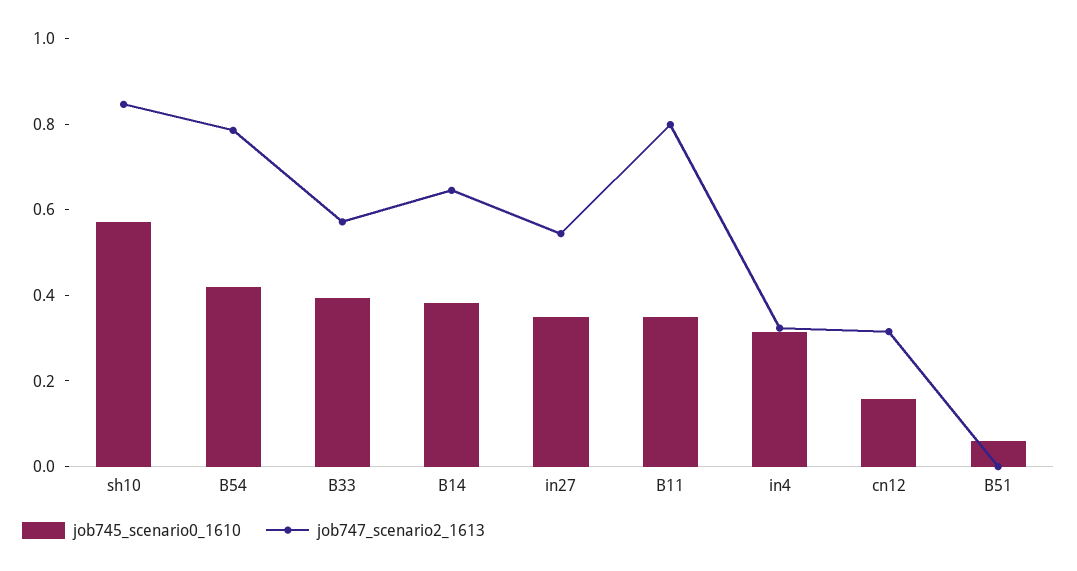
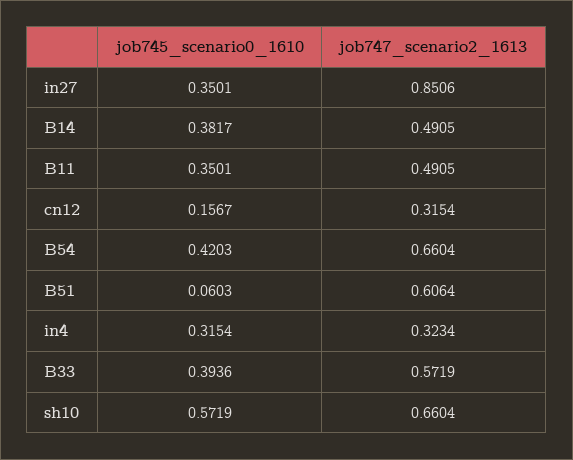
job747_scenario2_1613, sh10: 0.85 -> 0.6604
job747_scenario2_1613, B54: 0.8 -> 0.6604
job747_scenario2_1613, B14: 0.65 -> 0.4905
job747_scenario2_1613, in27: 0.55 -> 0.8506
job747_scenario2_1613, B11: 0.8 -> 0.4905
job747_scenario2_1613, B51: 0 -> 0.6064

